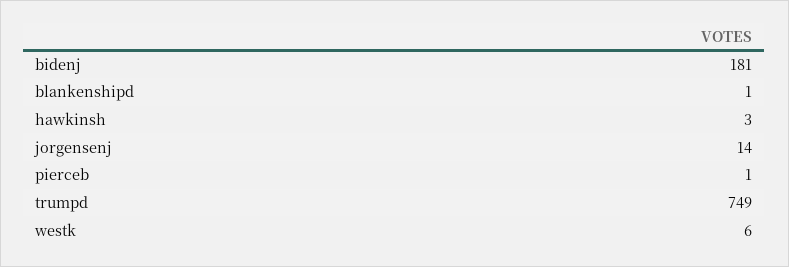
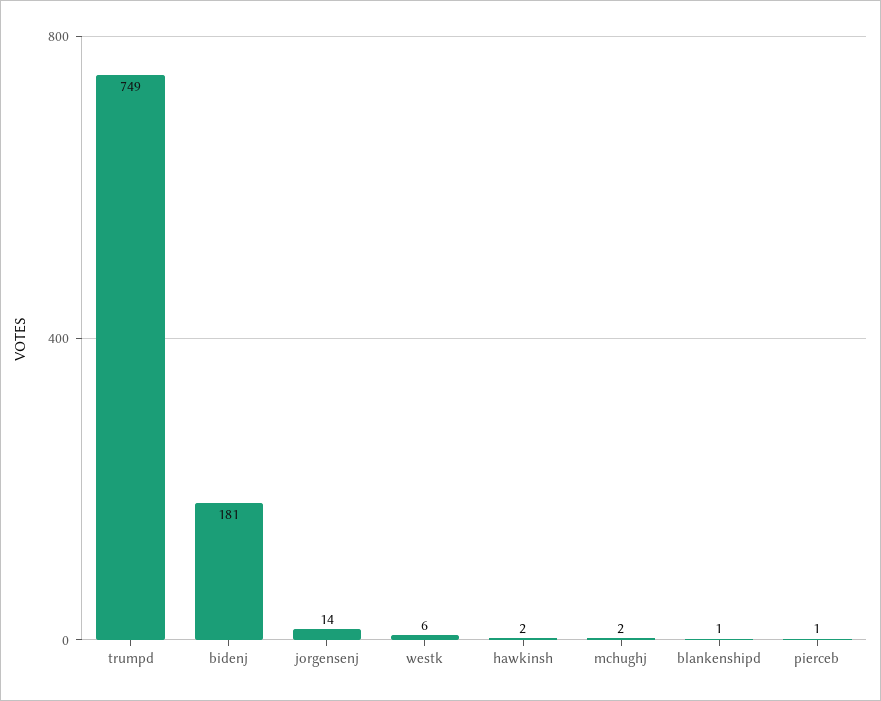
hawkinsh: 3 -> 2
mchughj: none -> 2

